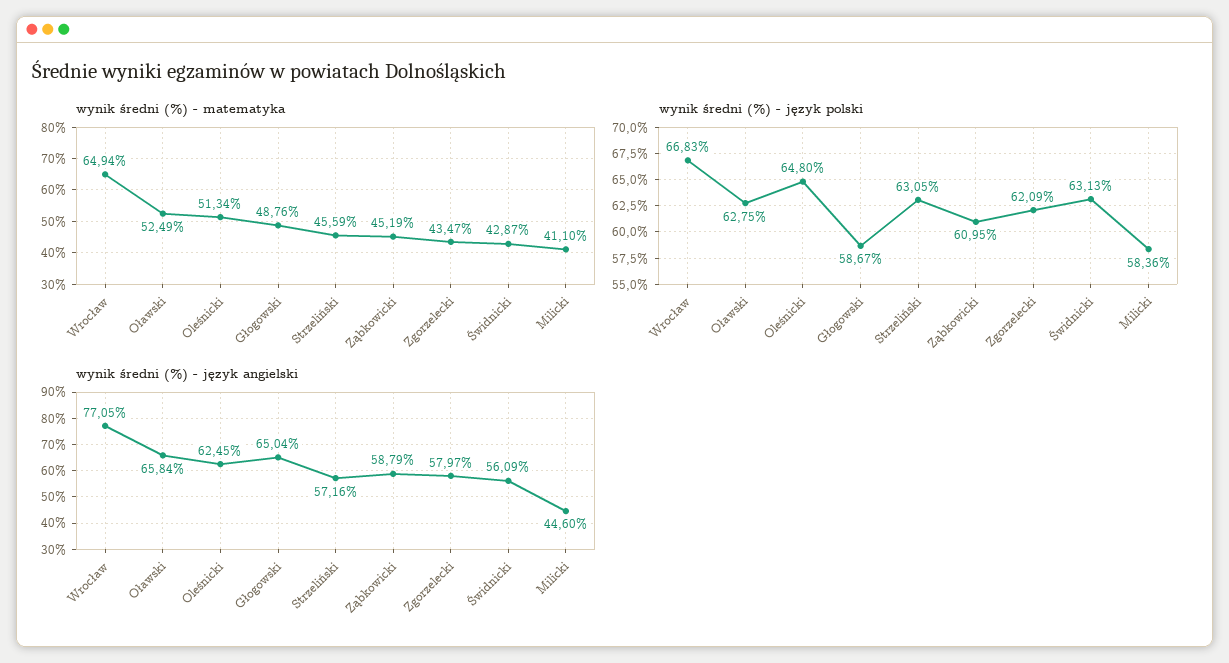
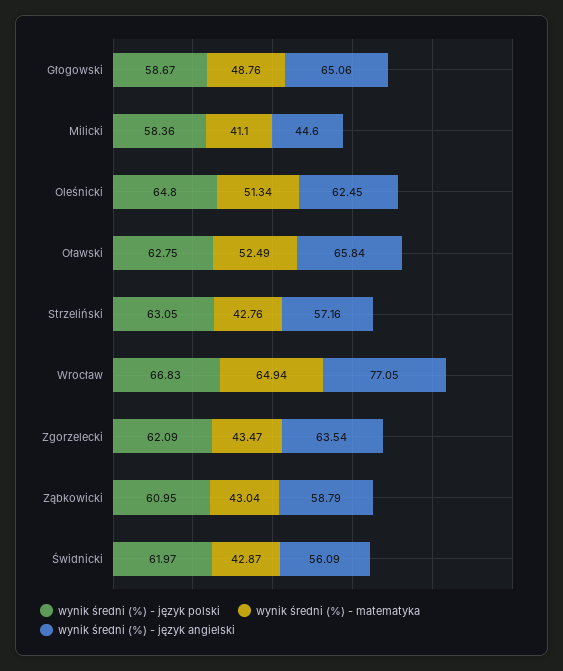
wynik średni (%) - matematyka, Strzeliński: 45.59 -> 42.76
wynik średni (%) - matematyka, Ząbkowicki: 45.19 -> 43.04
wynik średni (%) - język polski, Świdnicki: 63.13 -> 61.97
wynik średni (%) - język angielski, Głogowski: 65.04 -> 65.06
wynik średni (%) - język angielski, Zgorzelecki: 57.97 -> 63.54

